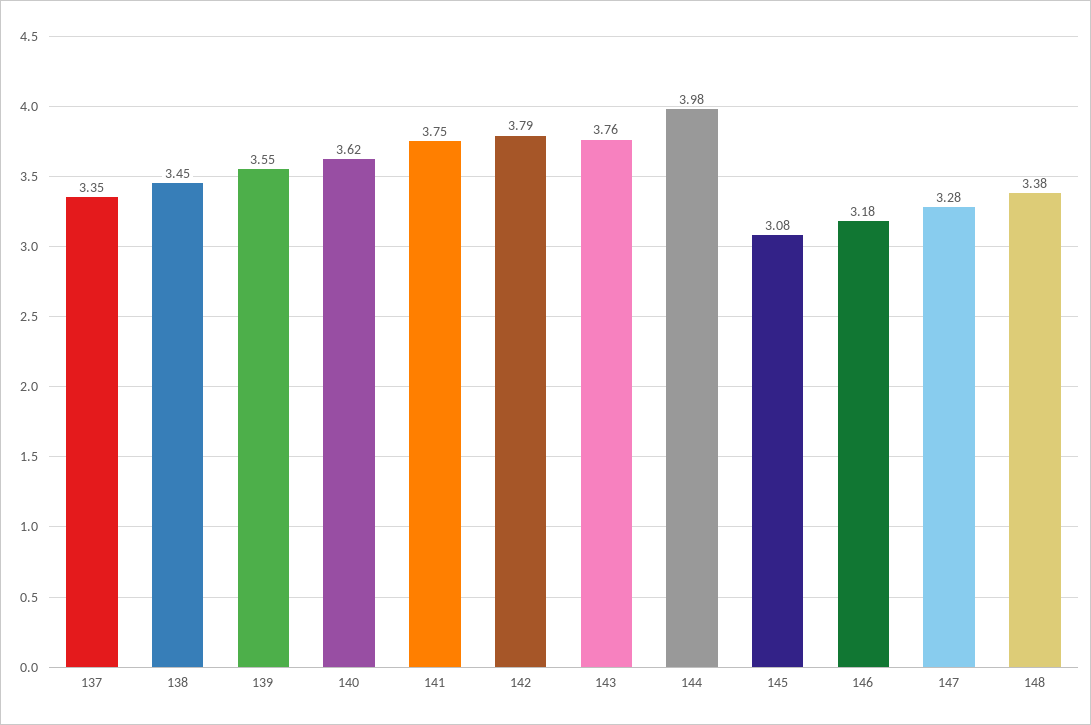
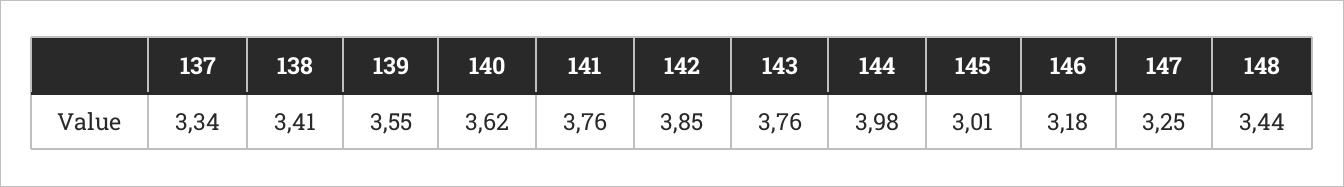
137: 3.35 -> 3.34
138: 3.45 -> 3.41
141: 3.75 -> 3.76
142: 3.79 -> 3.85
145: 3.08 -> 3.01
147: 3.28 -> 3.25
148: 3.38 -> 3.44

